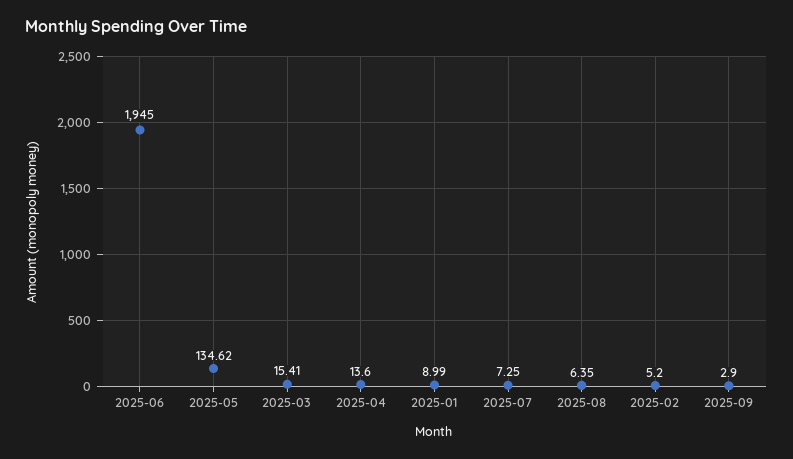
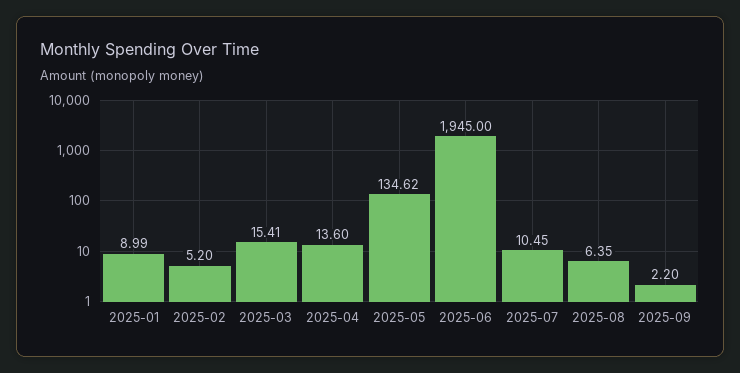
2025-07: 7.25 -> 10.45
2025-09: 2.9 -> 2.2

